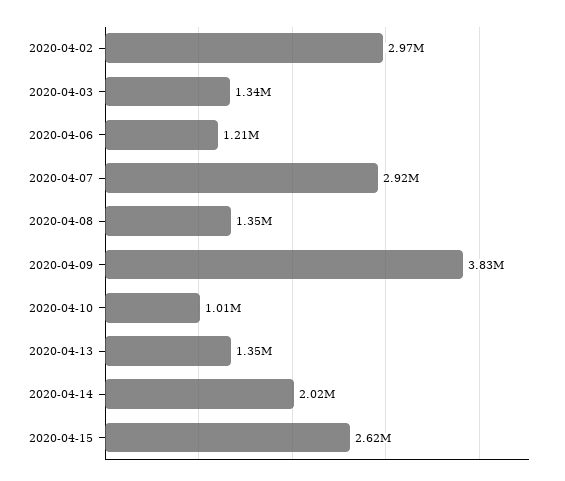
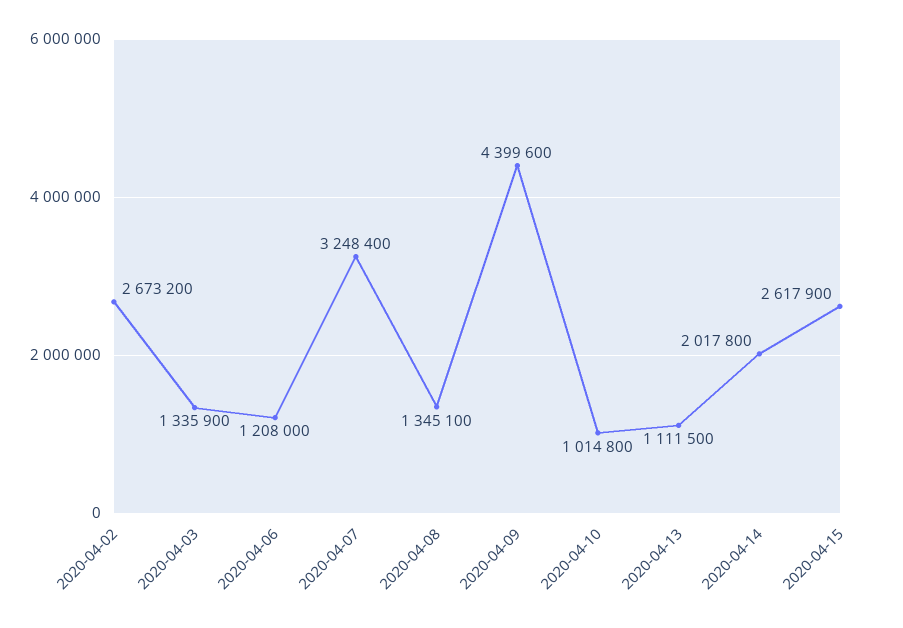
2020-04-02: 2970000 -> 2673200
2020-04-07: 2920000 -> 3248400
2020-04-09: 3830000 -> 4399600
2020-04-13: 1350000 -> 1111500

